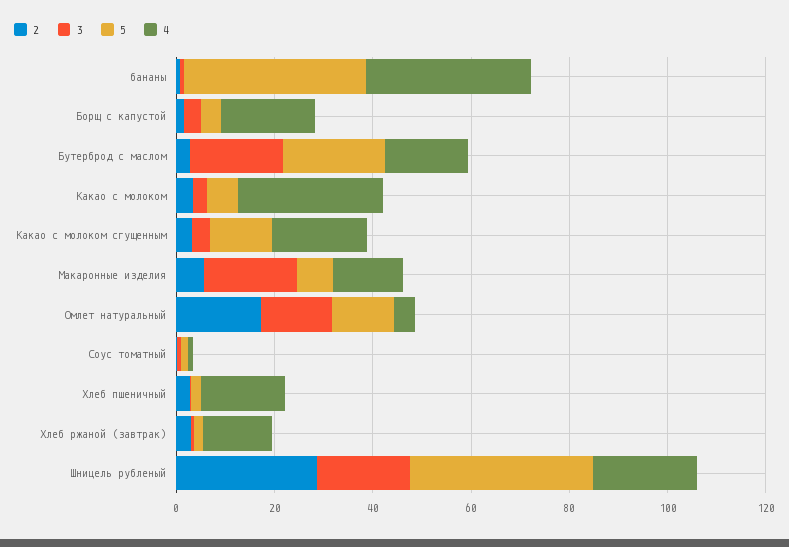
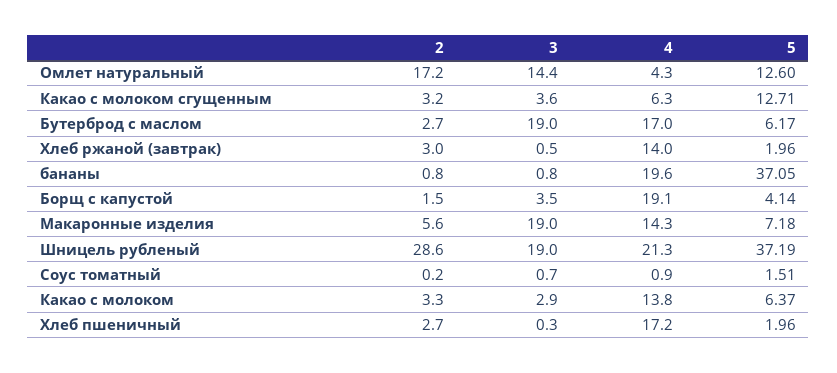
4, бананы: 35 -> 19.6
5, Бутерброд с маслом: 20 -> 6.17
4, Какао с молоком: 30 -> 13.8
4, Какао с молоком сгущенным: 20 -> 6.3

